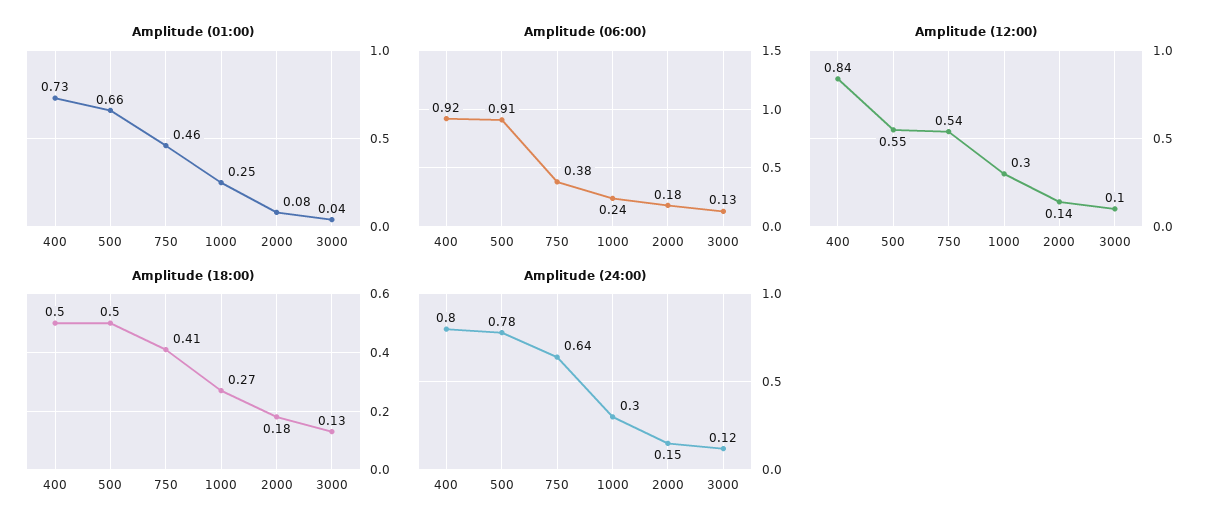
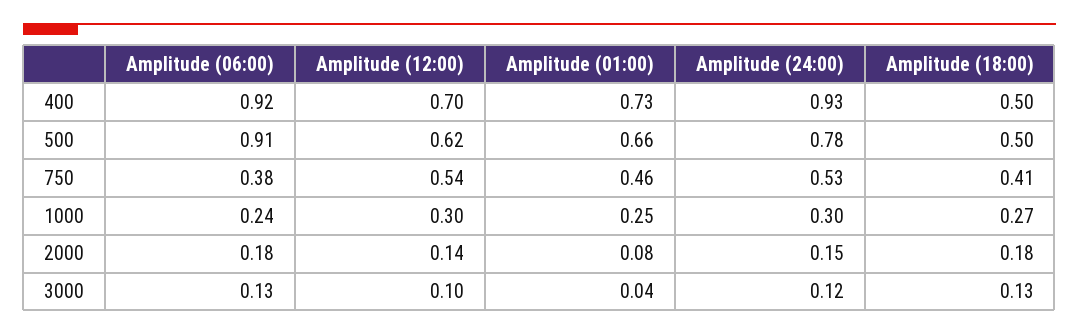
Amplitude (12:00), 400: 0.84 -> 0.7
Amplitude (12:00), 500: 0.55 -> 0.62
Amplitude (24:00), 400: 0.8 -> 0.93
Amplitude (24:00), 750: 0.64 -> 0.53

